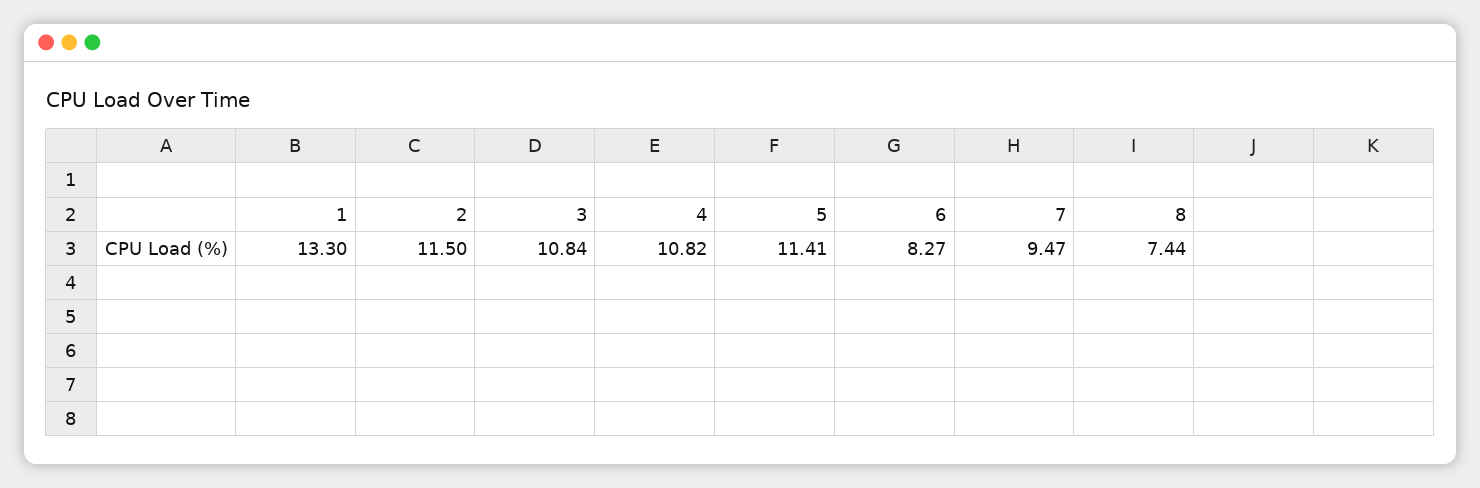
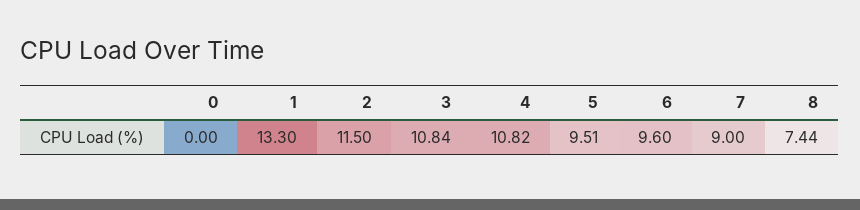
5: 11.41 -> 9.51
6: 8.27 -> 9.6
7: 9.47 -> 9
0: none -> 0

